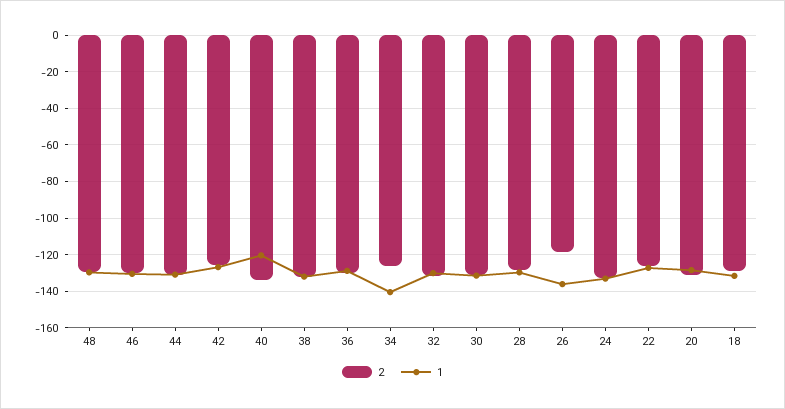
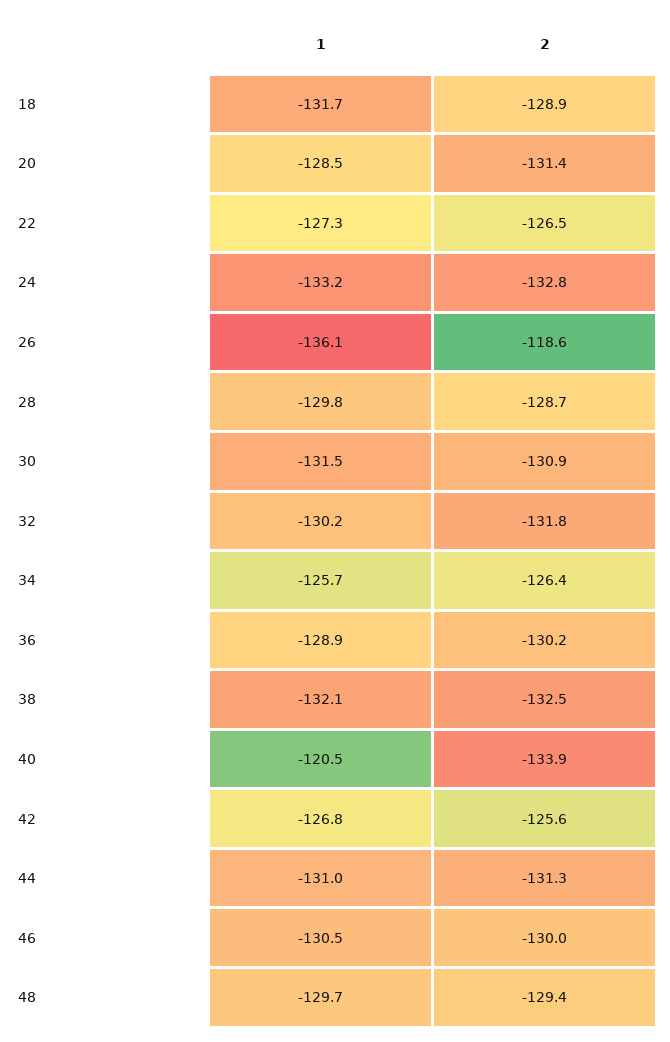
1, 34: -140 -> -125.7

